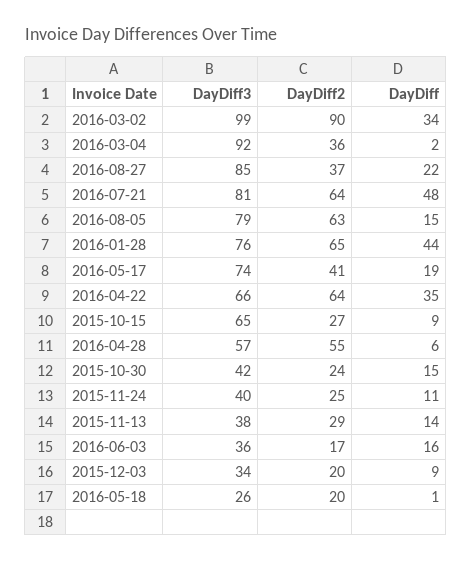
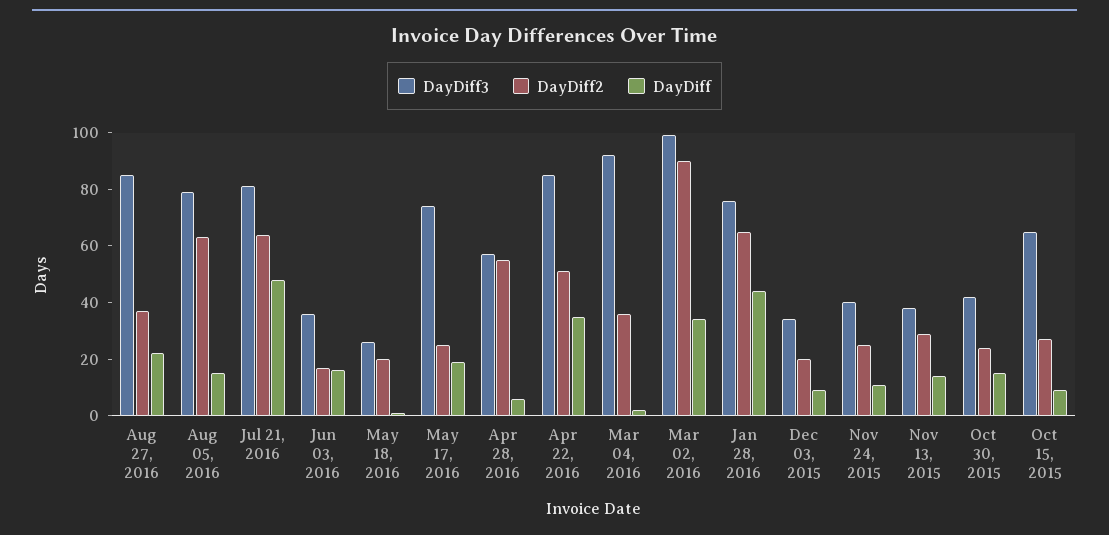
DayDiff2, 2016-05-17: 41 -> 25
DayDiff3, 2016-04-22: 66 -> 85
DayDiff2, 2016-04-22: 64 -> 50

